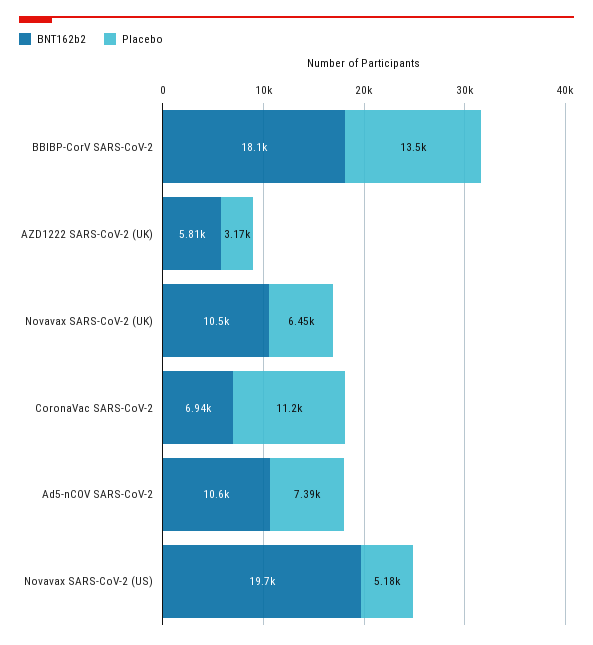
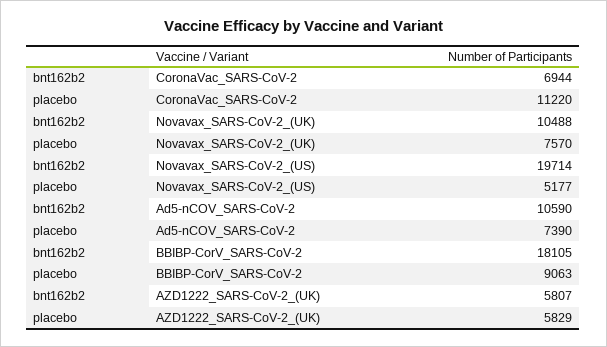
Placebo, BBIBP-CorV SARS-CoV-2: 13500 -> 9063
Placebo, AZD1222 SARS-CoV-2 (UK): 3170 -> 5829
Placebo, Novavax SARS-CoV-2 (UK): 6450 -> 7570

